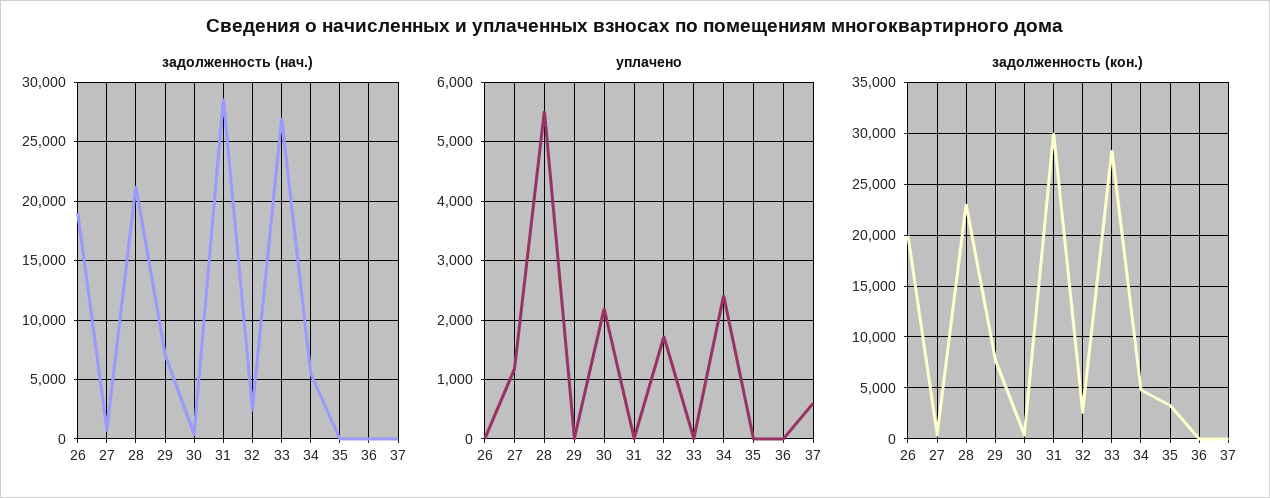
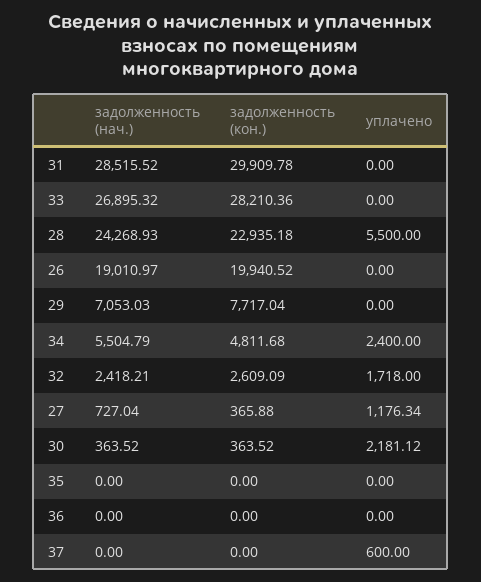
задолженность (нач.), 28: 21000 -> 24268.93
задолженность (кон.), 35: 3000 -> 0

